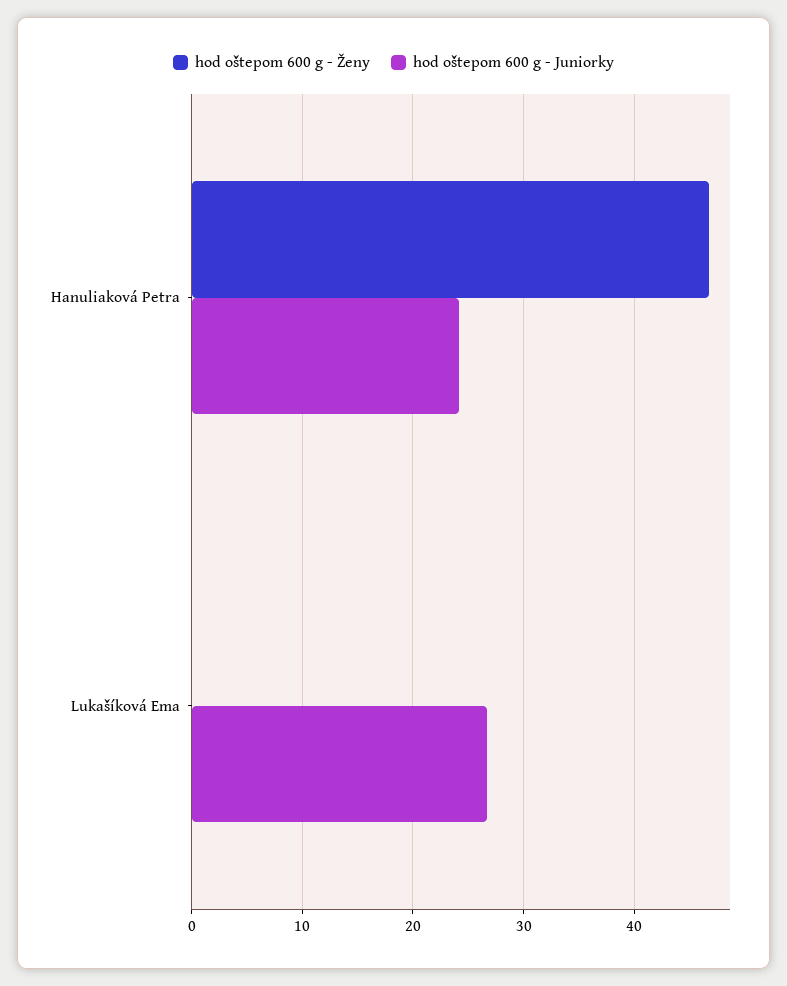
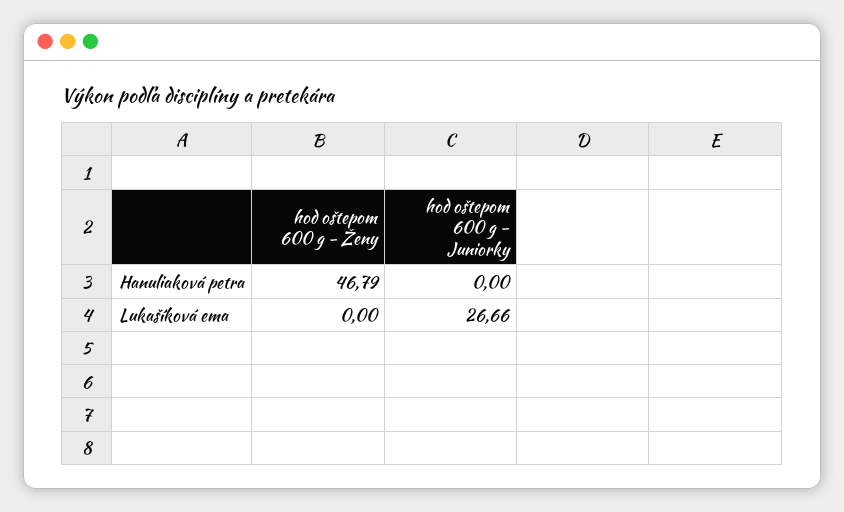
hod oštepom 600 g - Juniorky, Hanuliaková Petra: 24 -> 0

